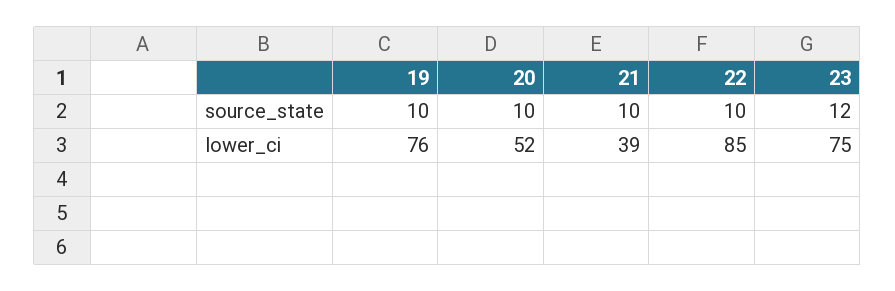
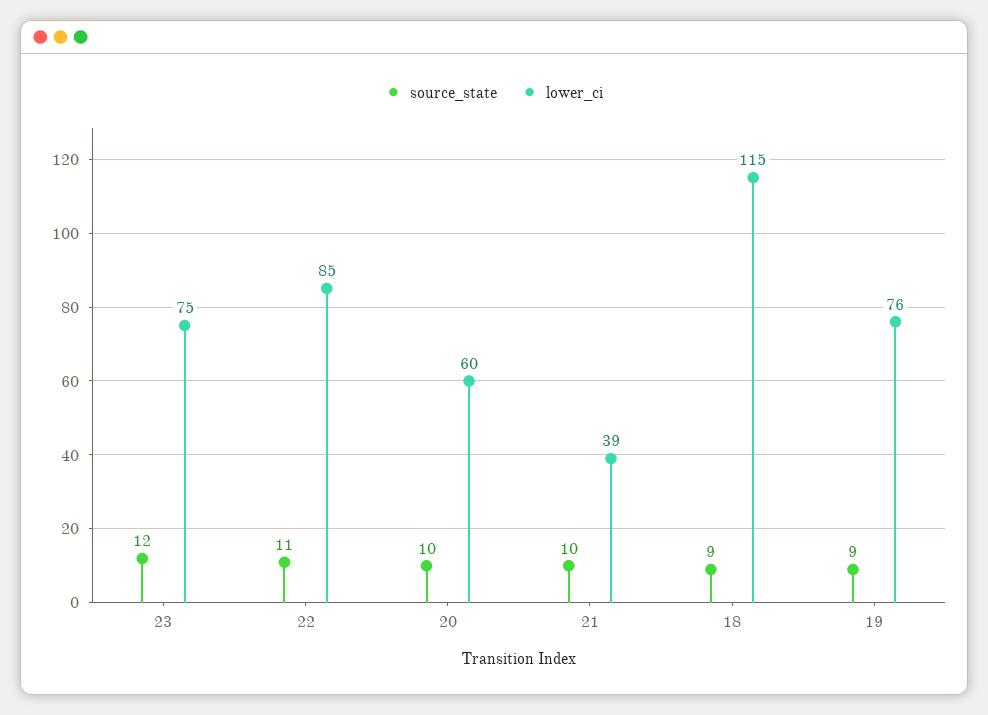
source_state, 19: 10 -> 9
source_state, 22: 10 -> 11
lower_ci, 20: 52 -> 60
source_state, 18: none -> 9
lower_ci, 18: none -> 115

